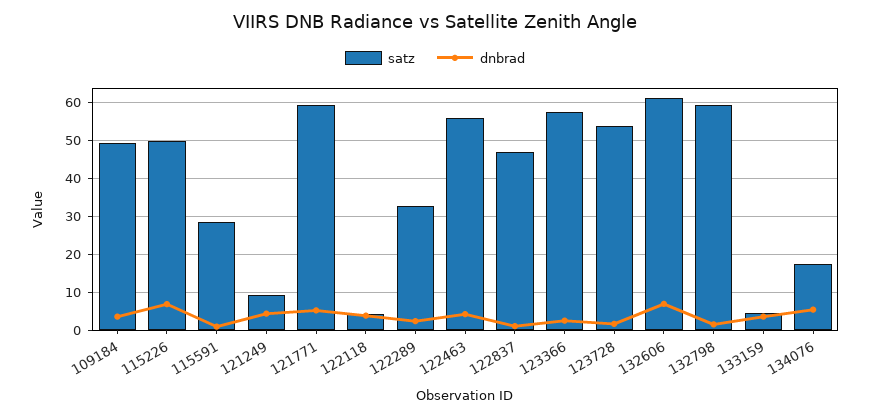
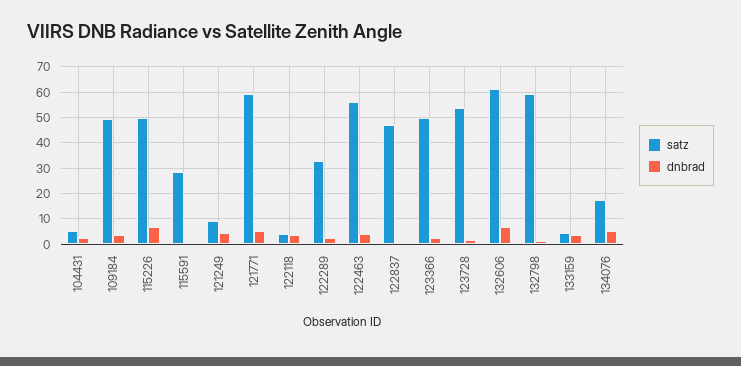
satz, 123366: 58 -> 50
satz, 104431: none -> 5
dnbrad, 104431: none -> 2.5

